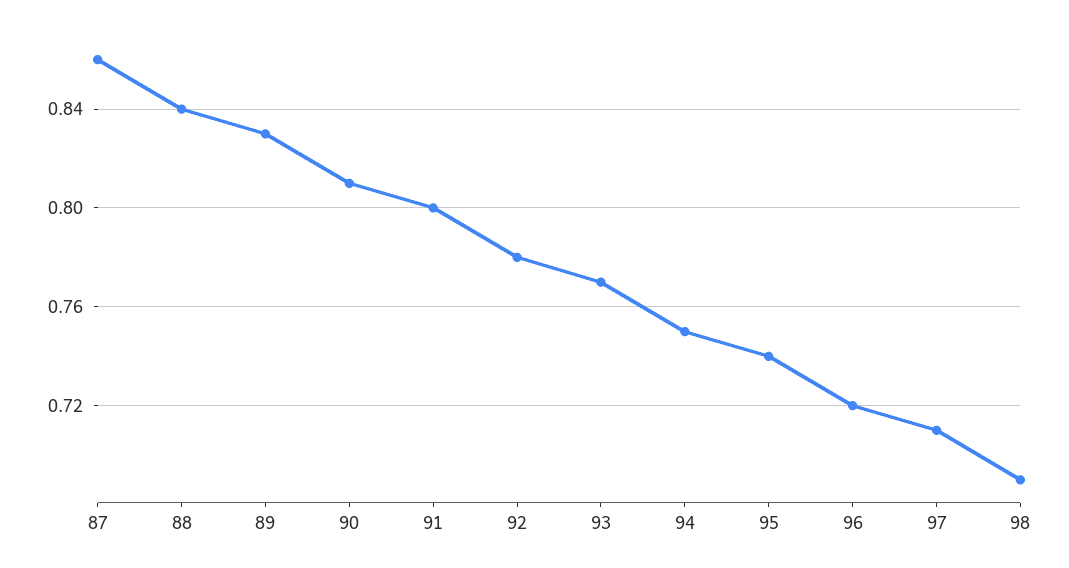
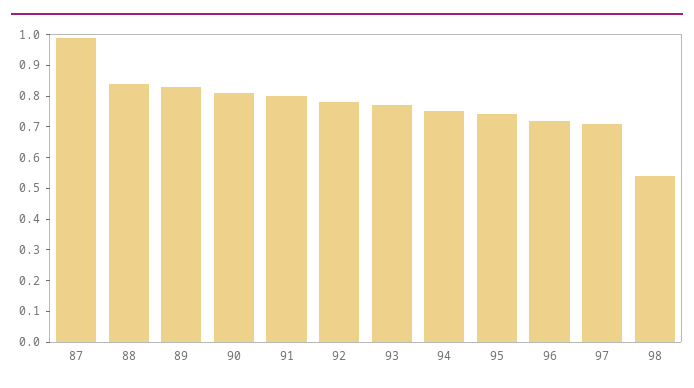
87: 0.86 -> 1
98: 0.69 -> 0.55

